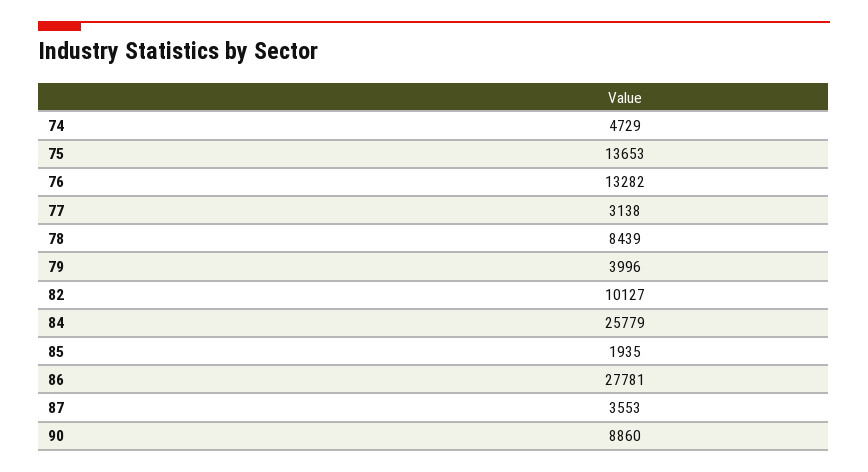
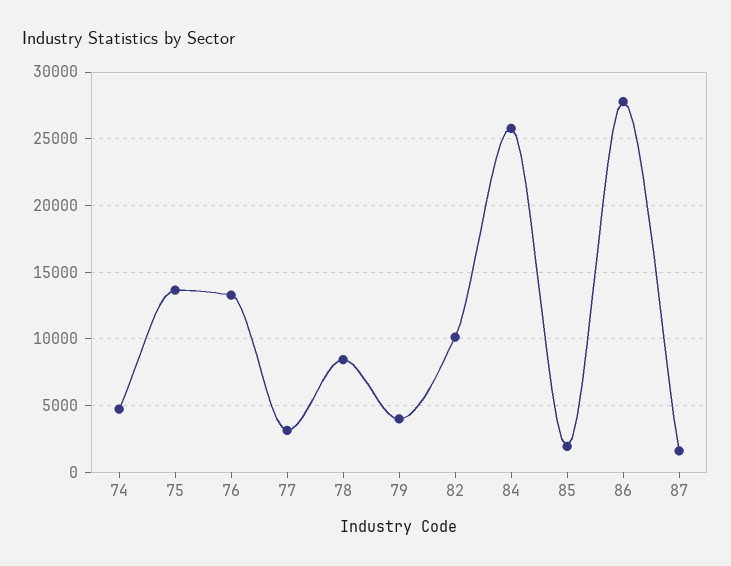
87: 3553 -> 1500
90: 8860 -> none

